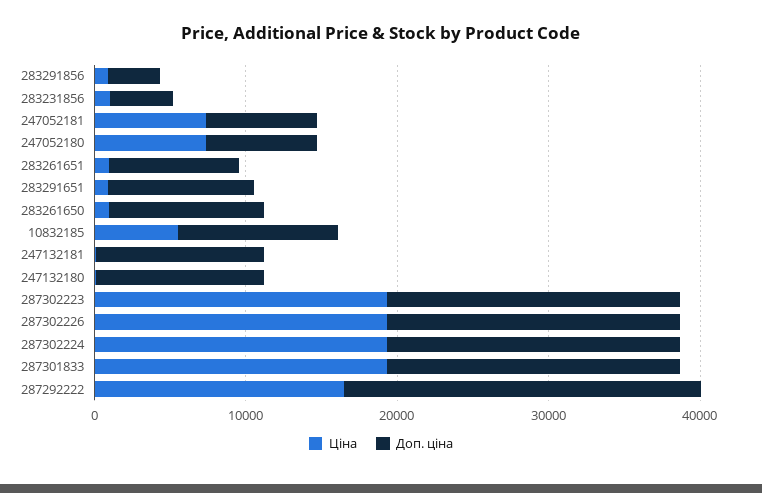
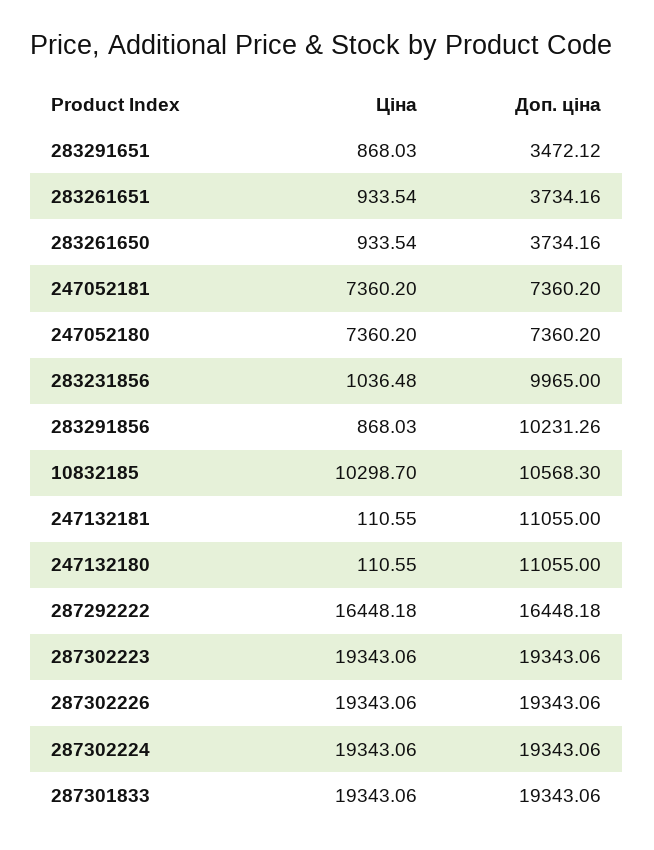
Доп. ціна, 283291856: 4000 -> 10231.26
Доп. ціна, 283231856: 4000 -> 9965
Доп. ціна, 283261651: 8000 -> 3734.16
Доп. ціна, 283291651: 10000 -> 3472.12
Доп. ціна, 283261650: 10000 -> 3734.16
Ціна, 10832185: 6000 -> 10298.7
Доп. ціна, 287292222: 24000 -> 16448.18

